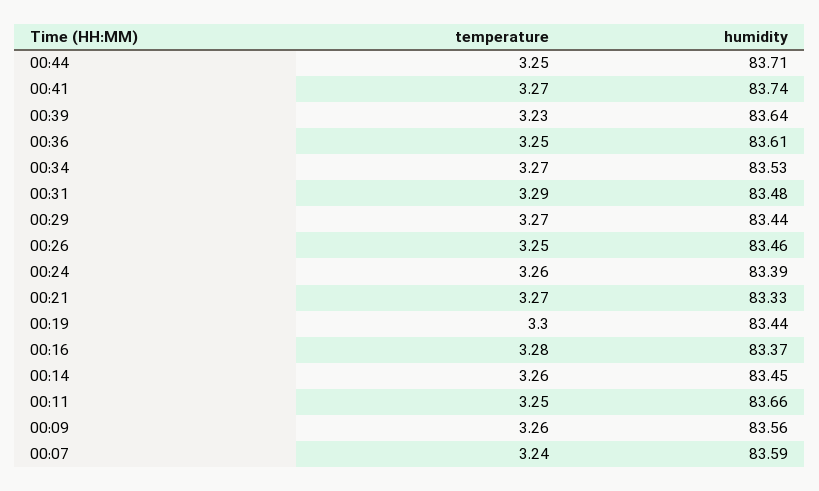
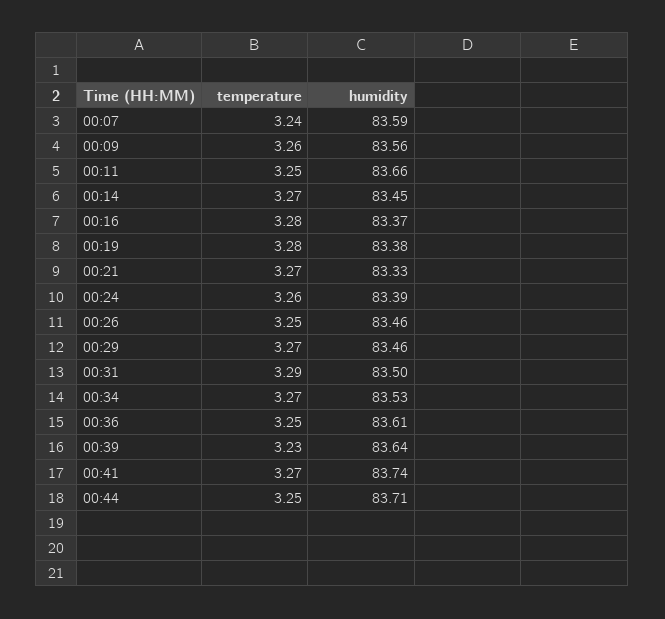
humidity, 00:31: 83.48 -> 83.5
humidity, 00:29: 83.44 -> 83.46
temperature, 00:19: 3.3 -> 3.28
humidity, 00:19: 83.44 -> 83.38
temperature, 00:14: 3.26 -> 3.27

